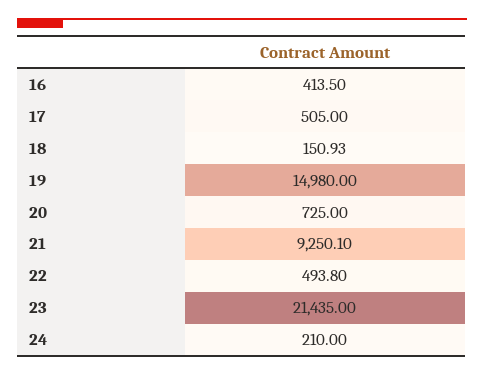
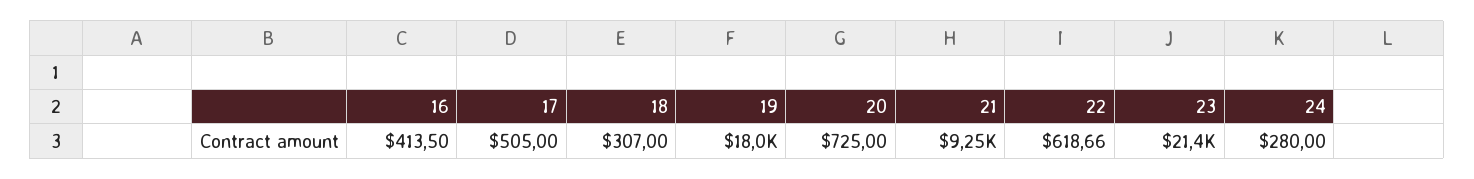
18: 150.93 -> 307
19: 14980 -> 18000
22: 493.8 -> 618.66
24: 210 -> 280

